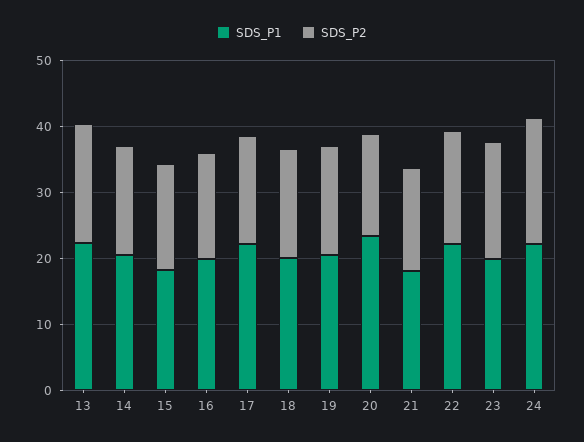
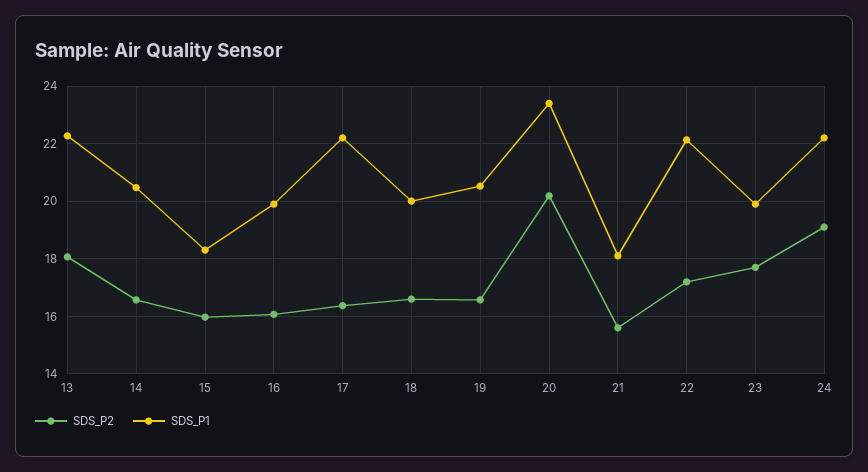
SDS_P2, 20: 16 -> 20.25

